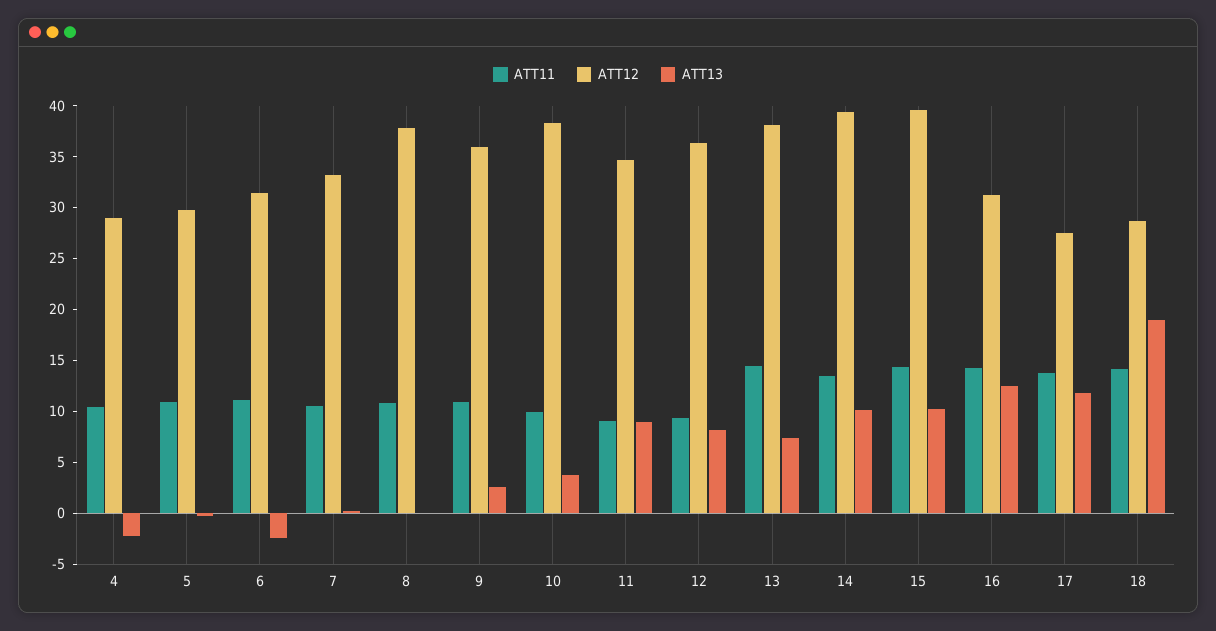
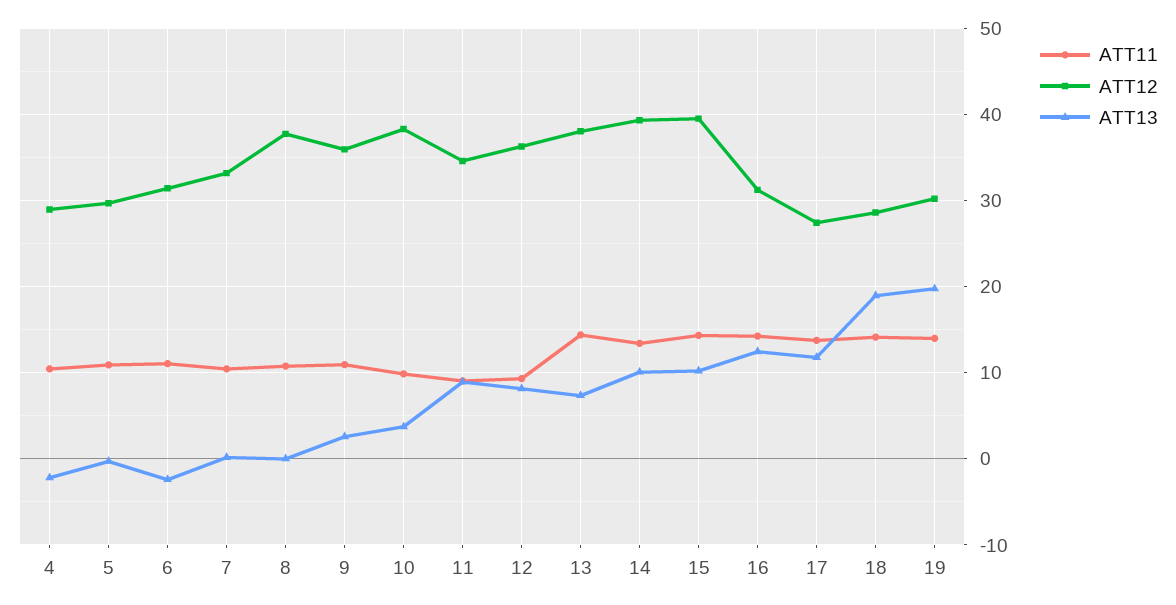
ATT11, 19: none -> 14
ATT12, 19: none -> 30
ATT13, 19: none -> 20

